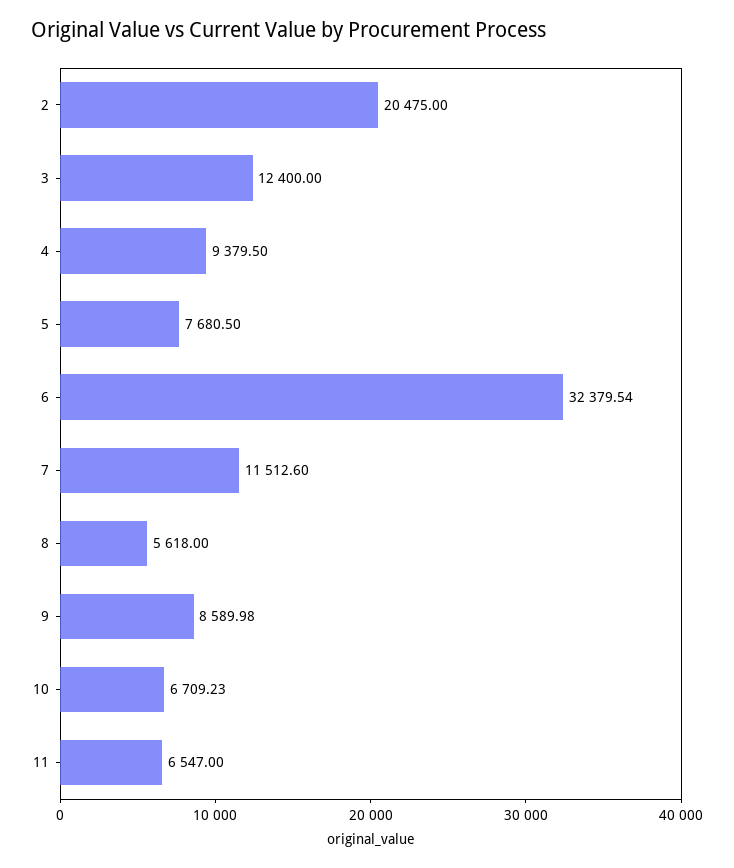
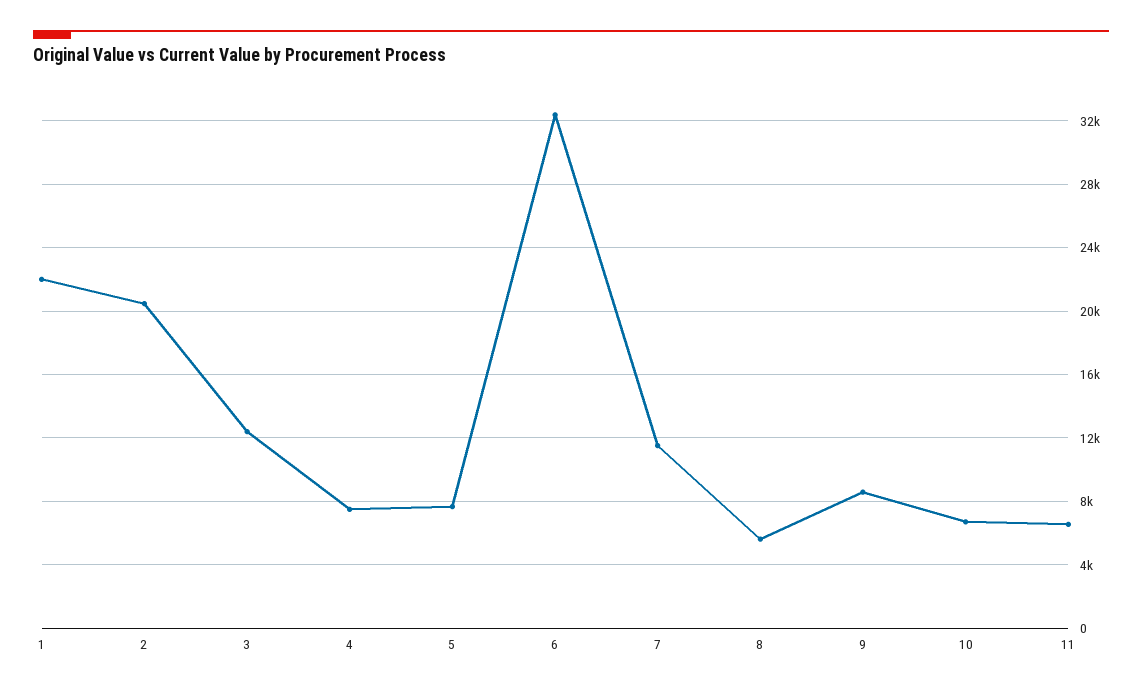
4: 9379.5 -> 7500
1: none -> 22000

